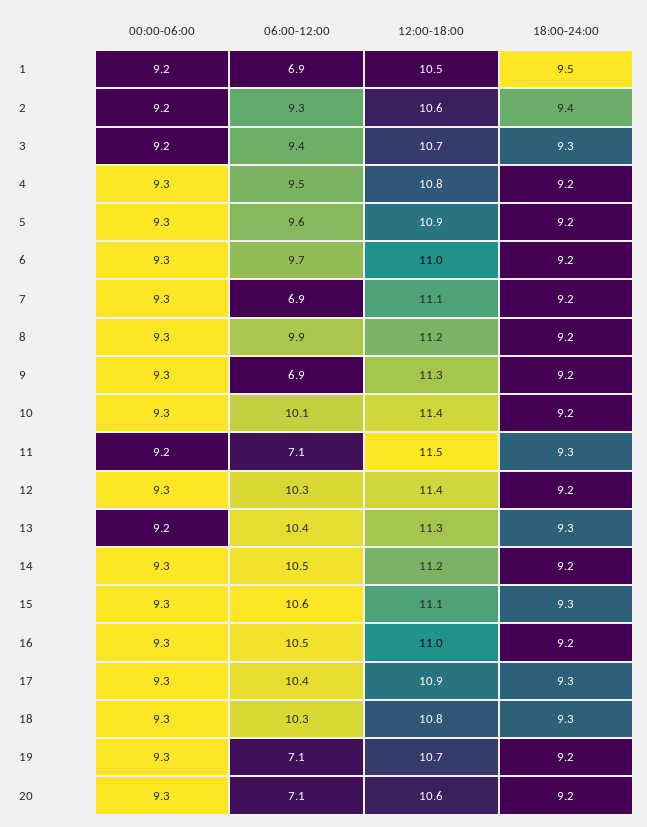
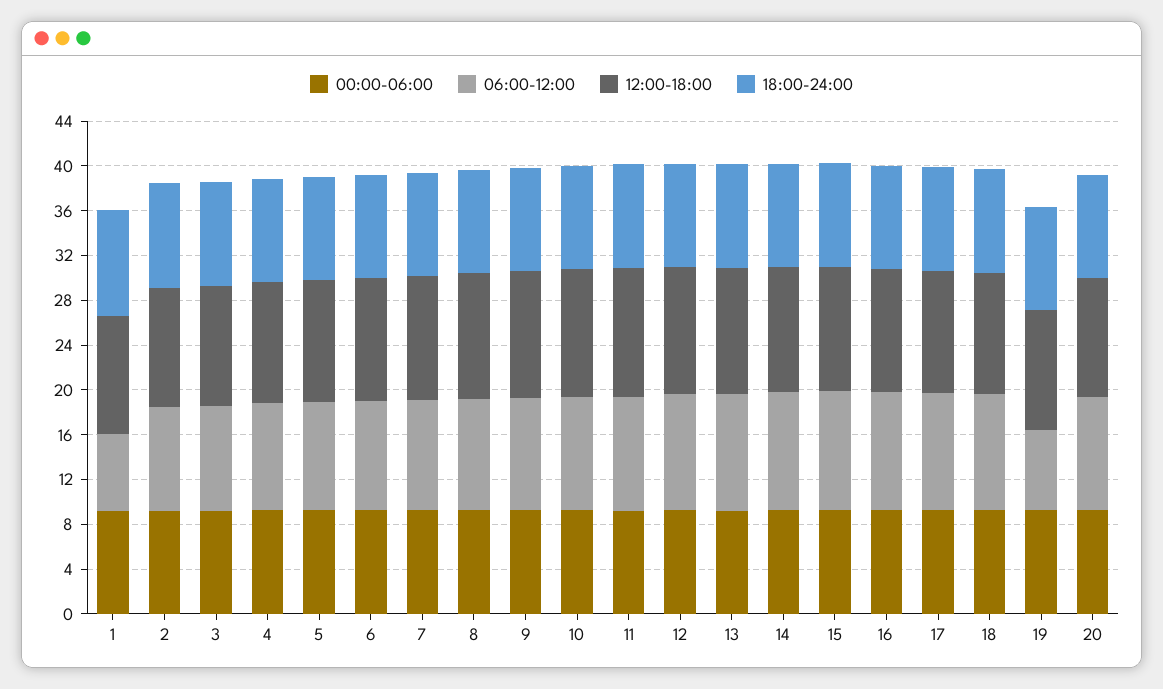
06:00-12:00, 7: 6.9 -> 10
06:00-12:00, 9: 6.9 -> 10
06:00-12:00, 11: 7.1 -> 10
06:00-12:00, 20: 7.1 -> 10

